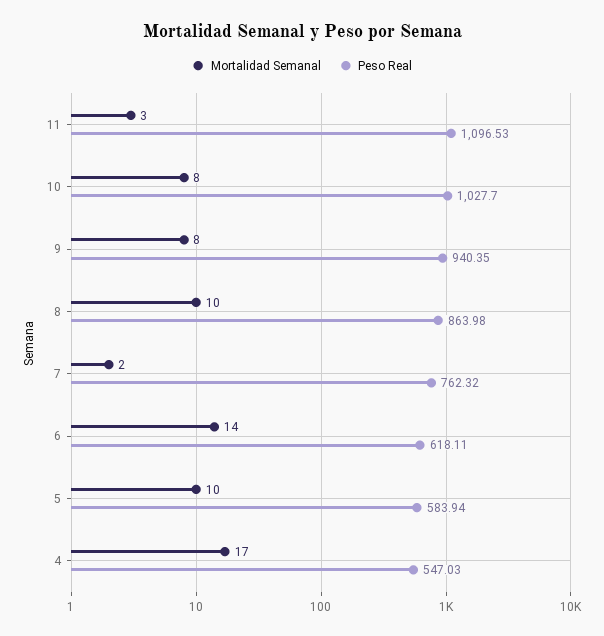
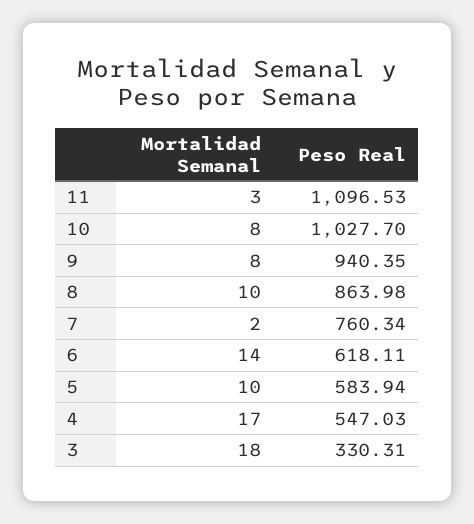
Peso Real, 7: 762.32 -> 760.34
Mortalidad Semanal, 3: none -> 18
Peso Real, 3: none -> 330.31

